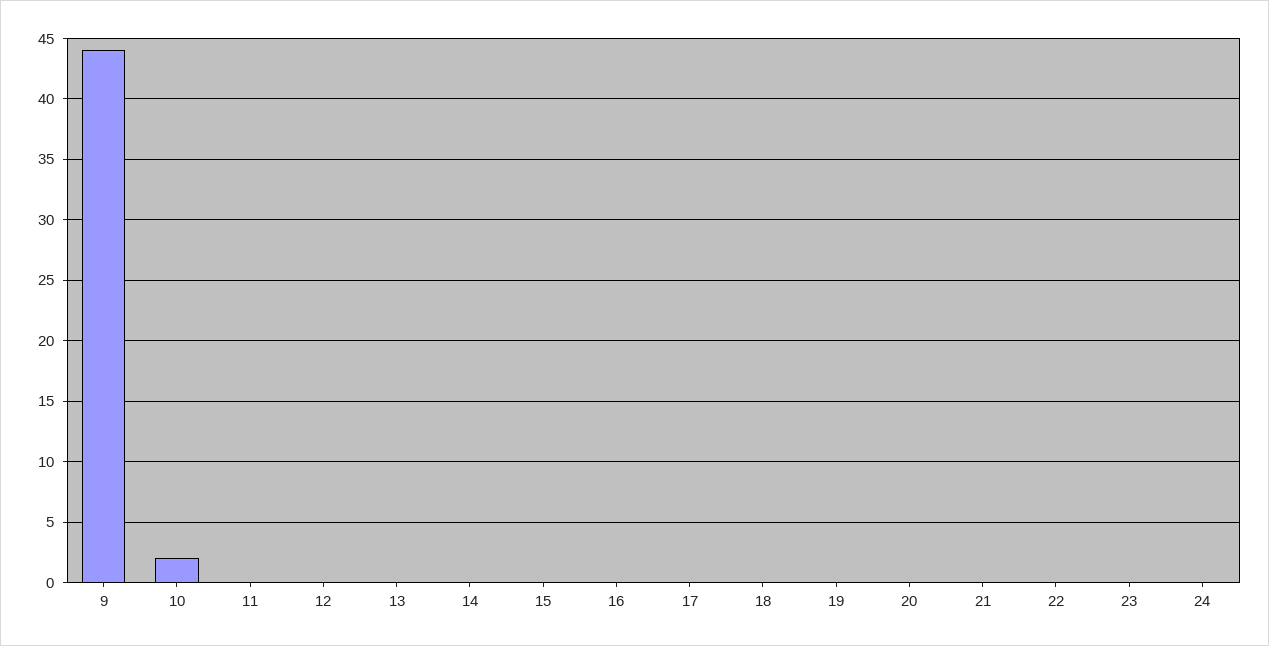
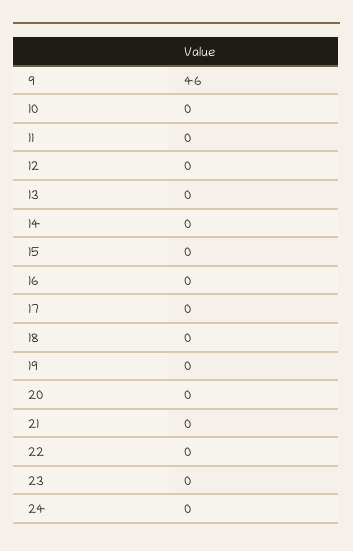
9: 44 -> 46
10: 2 -> 0

